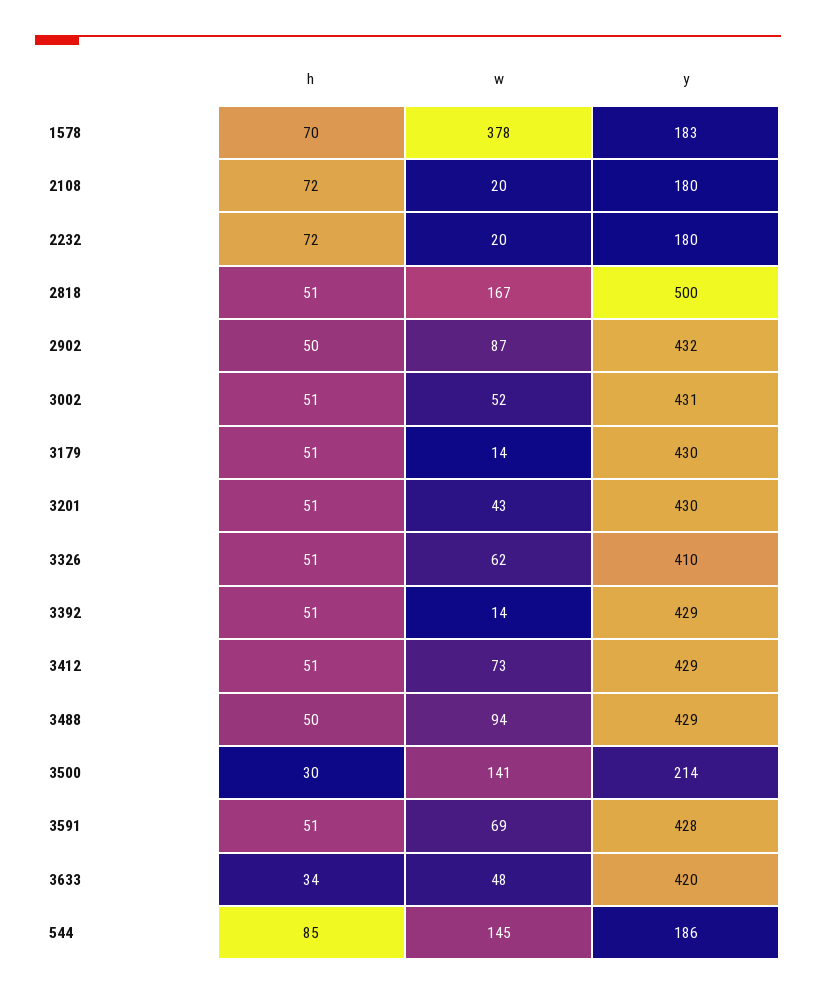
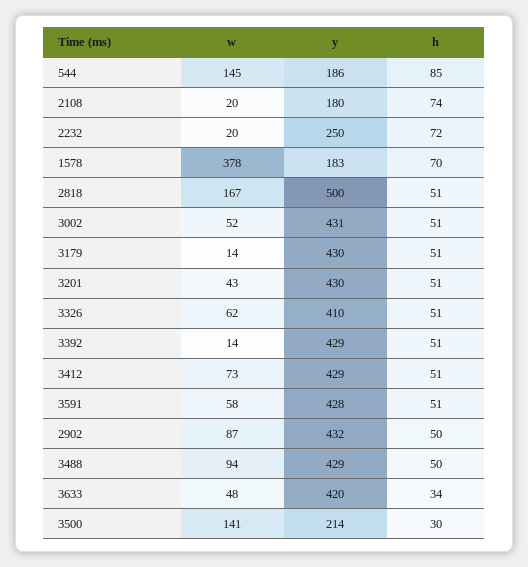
h, 2108: 72 -> 74
y, 2232: 180 -> 250
w, 3591: 69 -> 58

